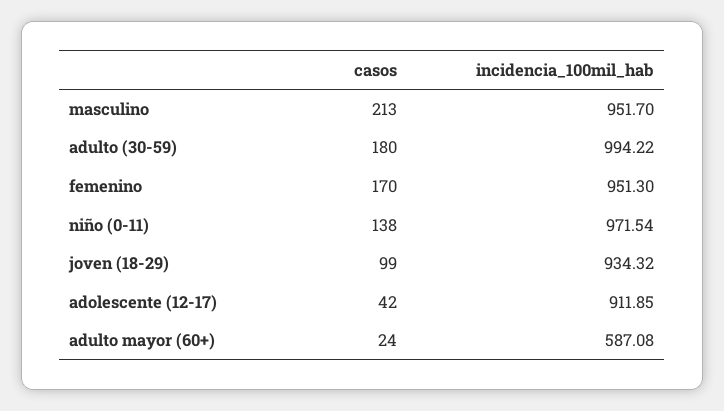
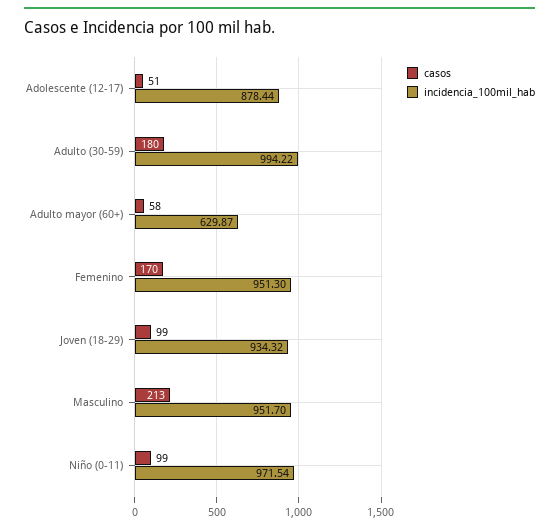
casos, niño (0-11): 138 -> 99
casos, adolescente (12-17): 42 -> 51
incidencia_100mil_hab, adolescente (12-17): 911.85 -> 878.44
casos, adulto mayor (60+): 24 -> 58
incidencia_100mil_hab, adulto mayor (60+): 587.08 -> 629.87

